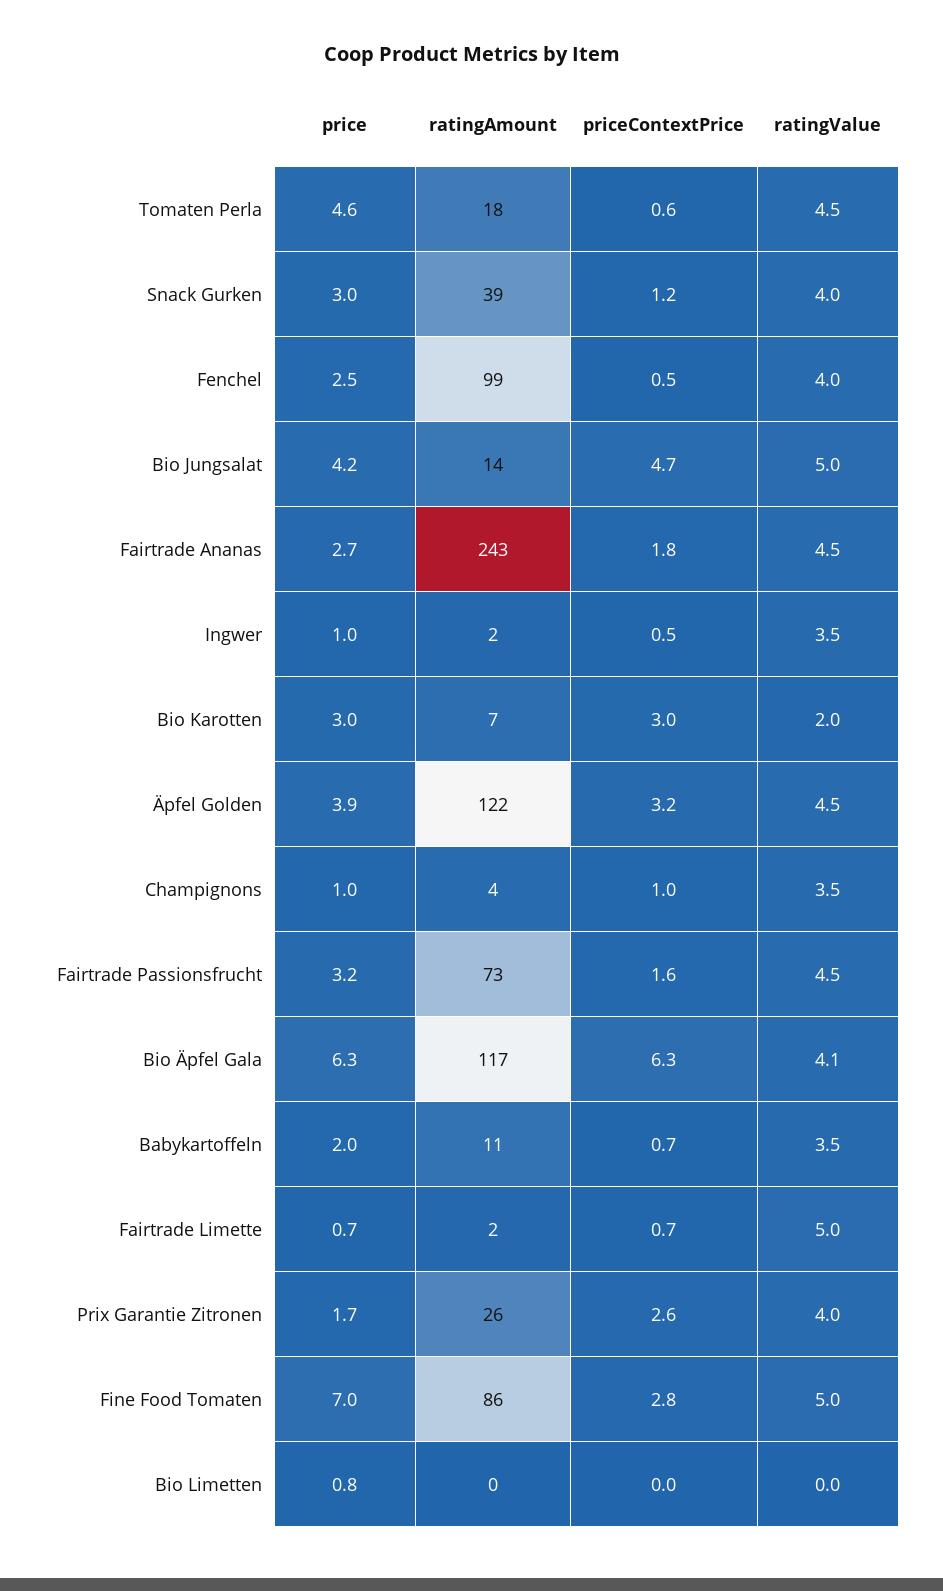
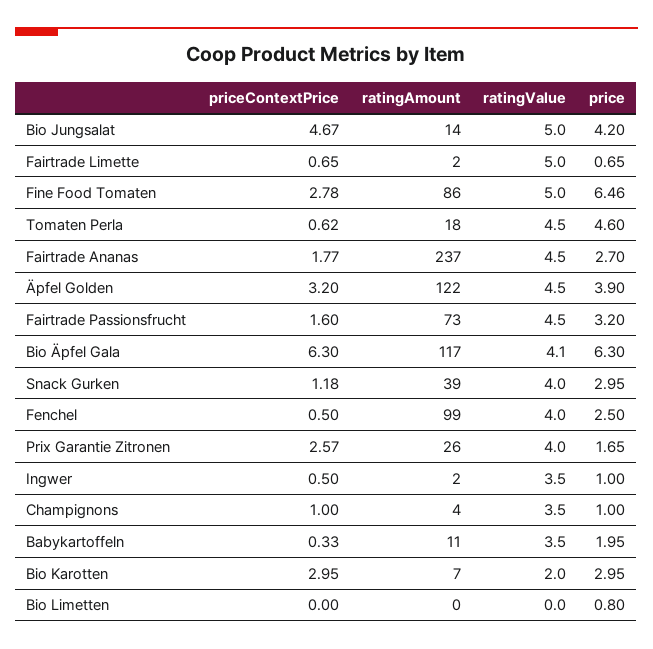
ratingAmount, Fairtrade Ananas: 243 -> 237
priceContextPrice, Babykartoffeln: 0.7 -> 0.33
price, Fine Food Tomaten: 7 -> 6.46

